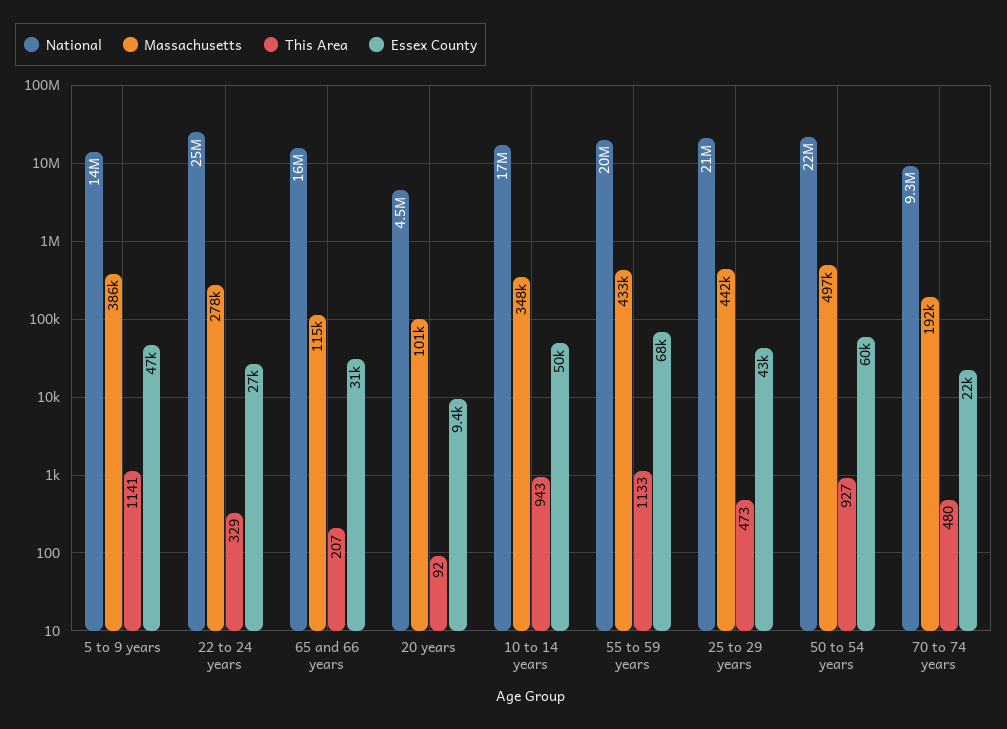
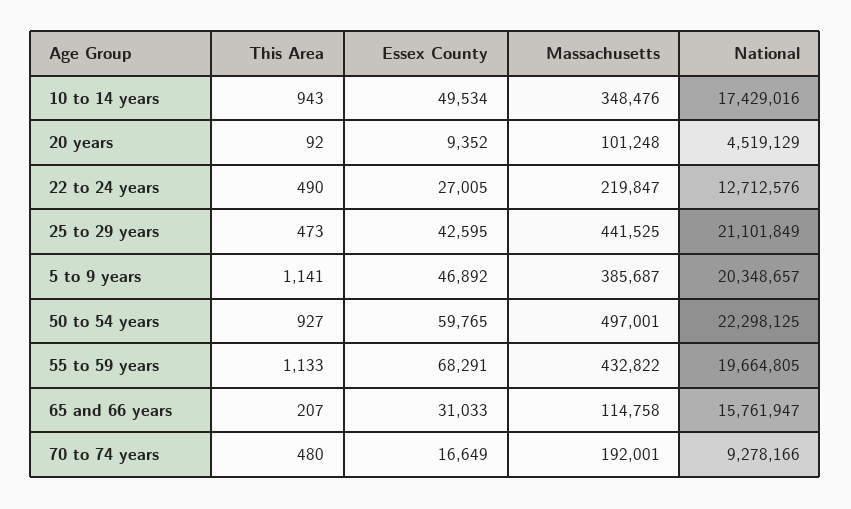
National, 5 to 9 years: 14000000 -> 20348657
National, 22 to 24 years: 25000000 -> 12712576
Massachusetts, 22 to 24 years: 278000 -> 219847
This Area, 22 to 24 years: 329 -> 490
Essex County, 70 to 74 years: 22000 -> 16649

